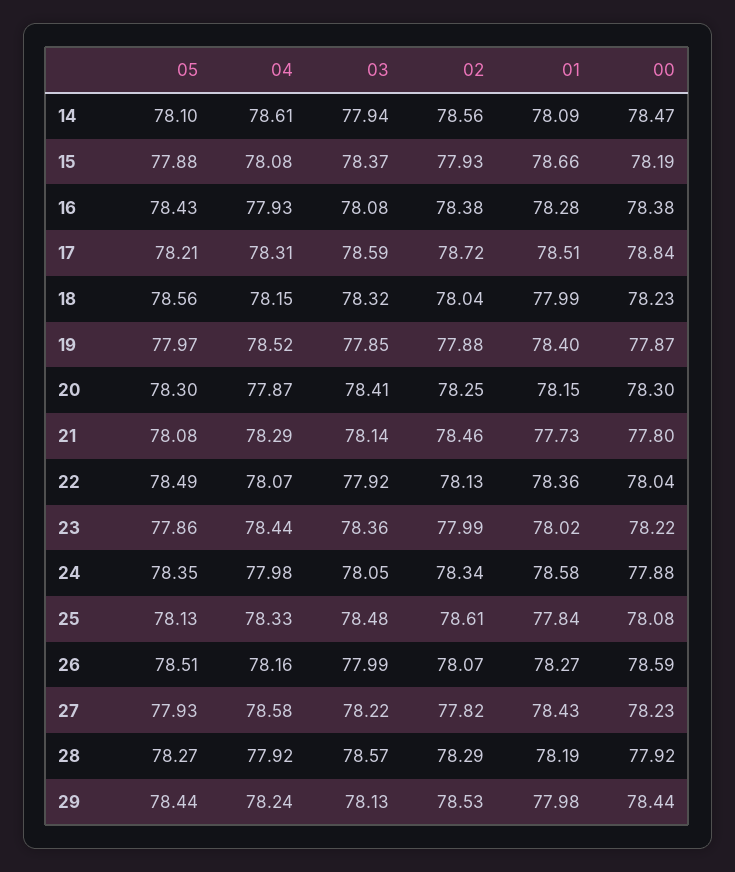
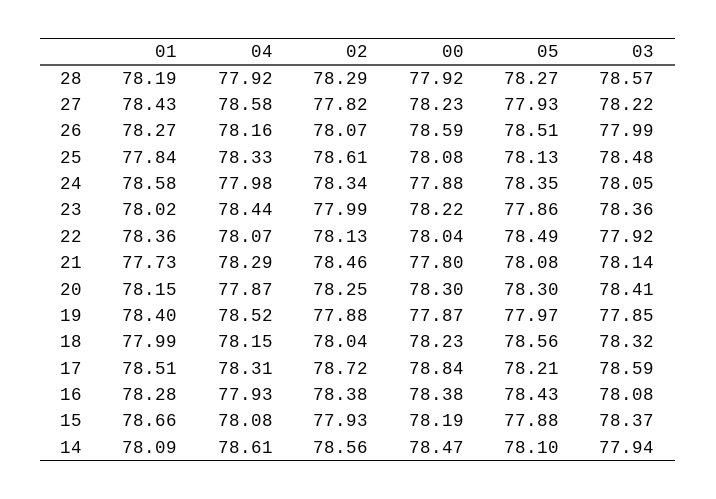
05, 29: 78.44 -> none
04, 29: 78.24 -> none
03, 29: 78.13 -> none
02, 29: 78.53 -> none
01, 29: 77.98 -> none
00, 29: 78.44 -> none

